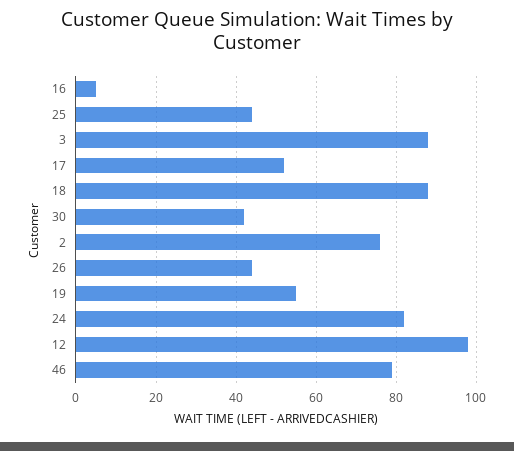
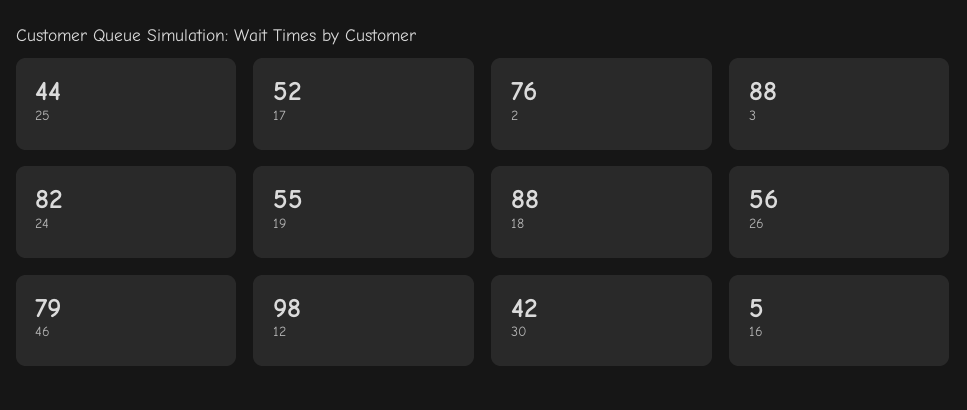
26: 45 -> 56

